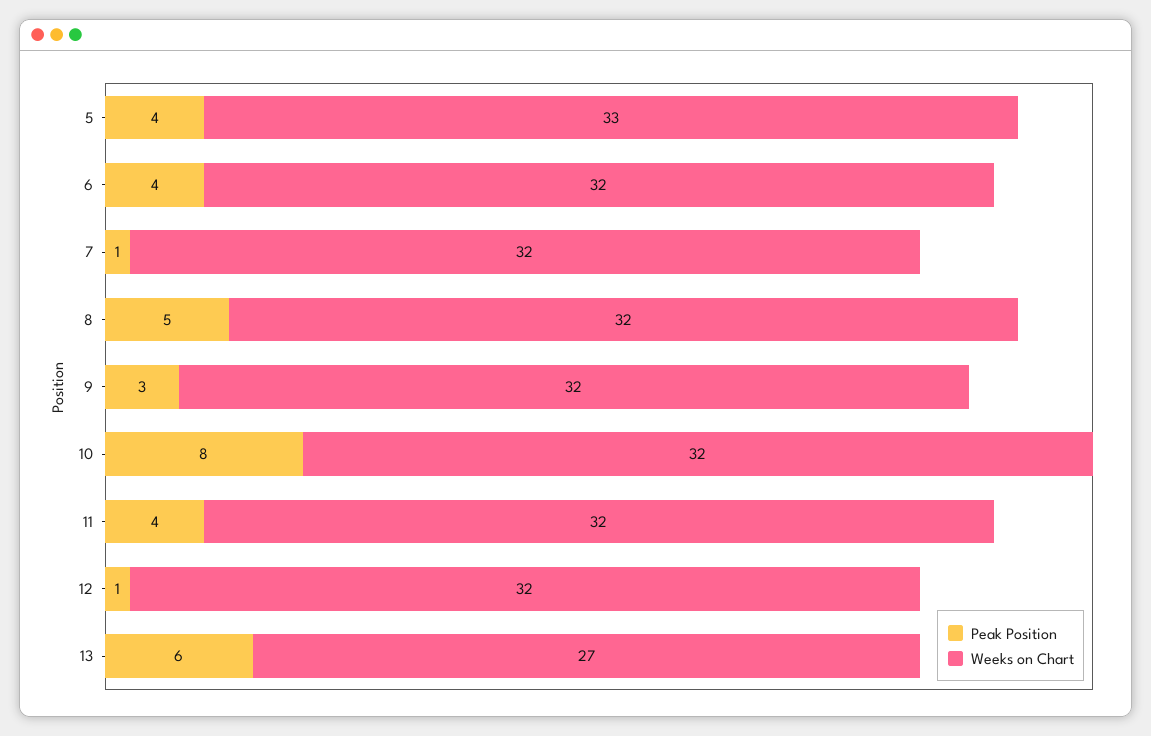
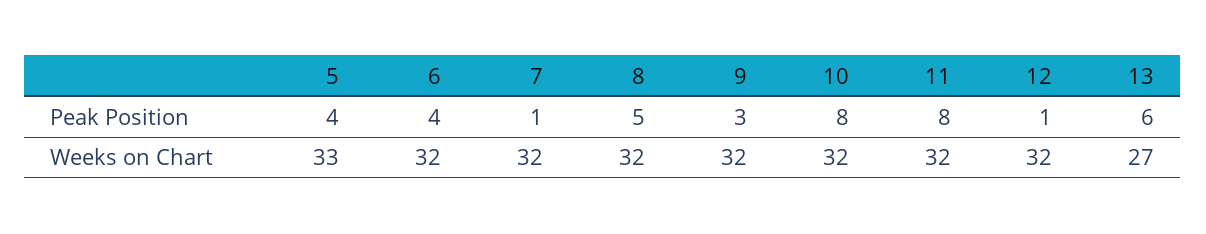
Peak Position, 11: 4 -> 8

